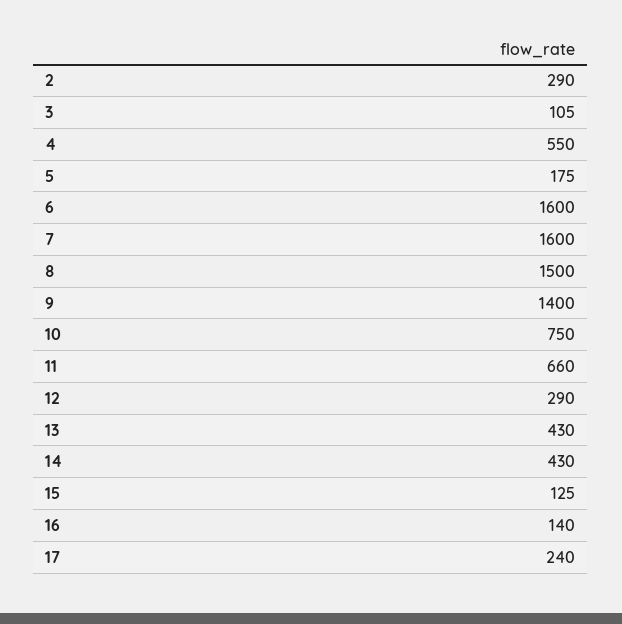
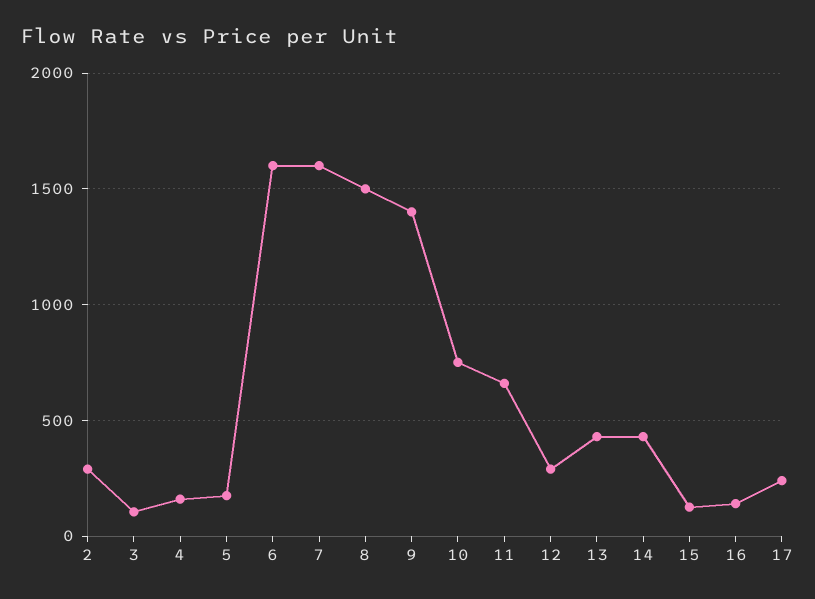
4: 550 -> 150

